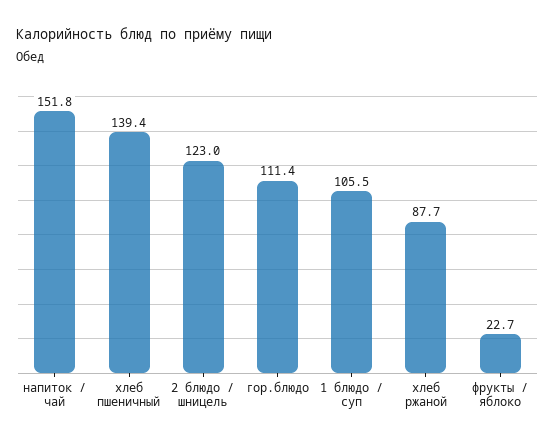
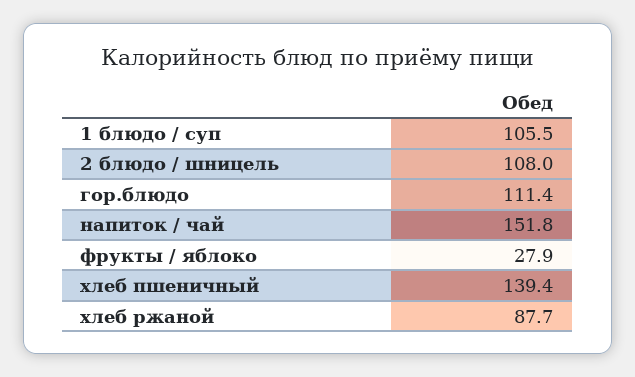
2 блюдо / шницель: 123 -> 108
фрукты / яблоко: 22.7 -> 27.9

